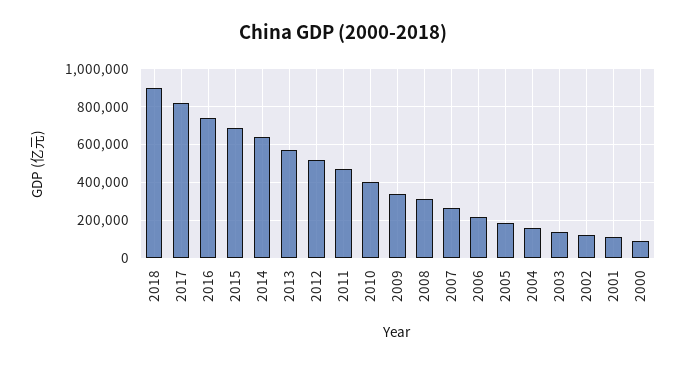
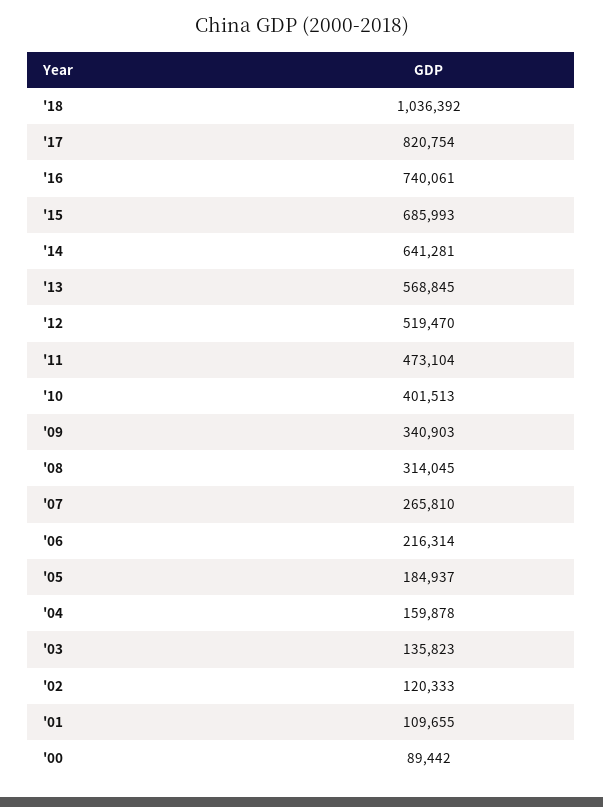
2018: 900000 -> 1036392

